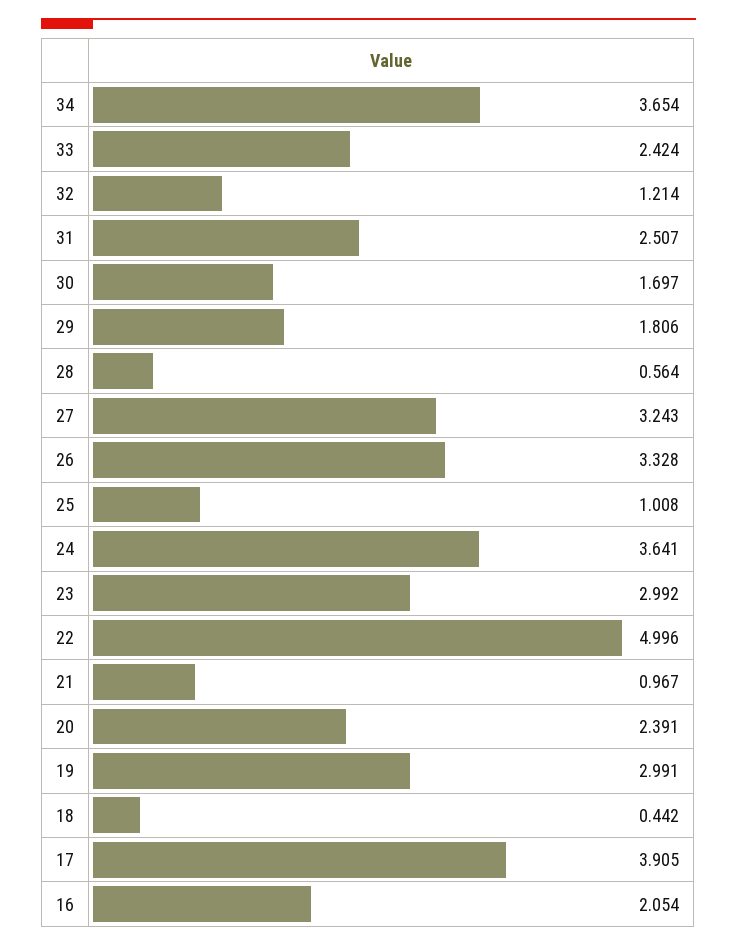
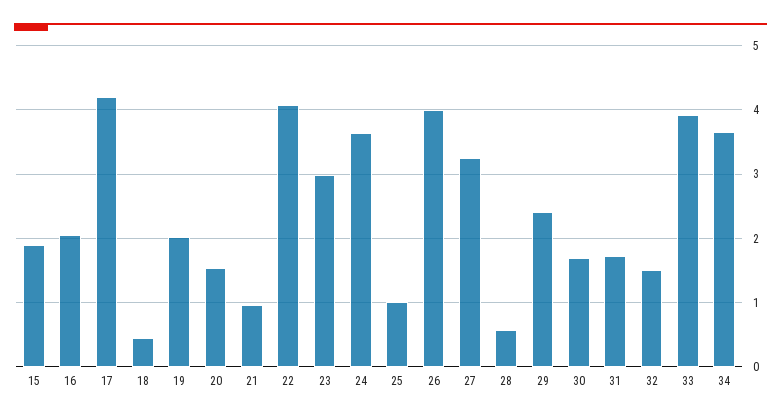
33: 2.424 -> 3.9
32: 1.214 -> 1.5
31: 2.507 -> 1.7
29: 1.806 -> 2.4
26: 3.328 -> 4
22: 4.996 -> 4.1
20: 2.391 -> 1.5
19: 2.991 -> 2
17: 3.905 -> 4.2
15: none -> 1.9

